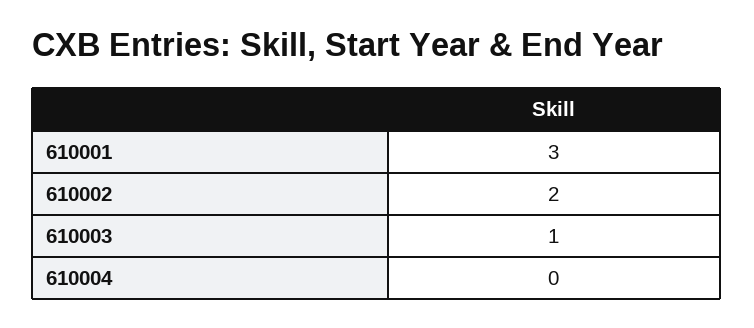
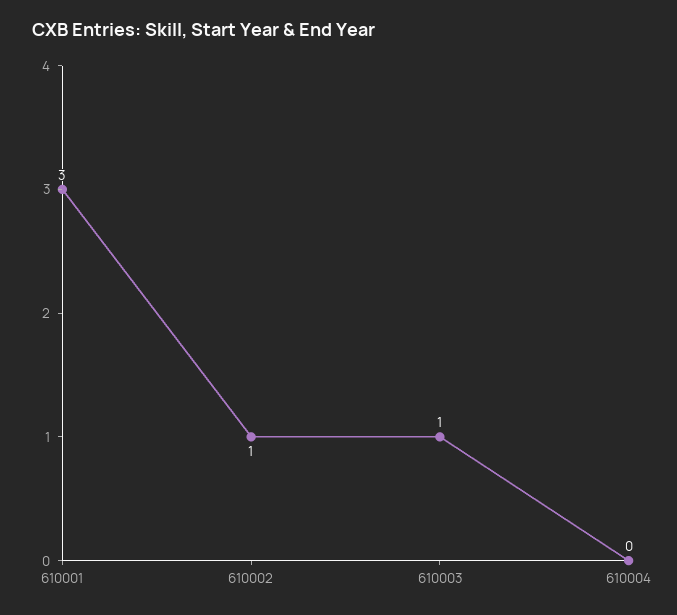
610002: 2 -> 1

